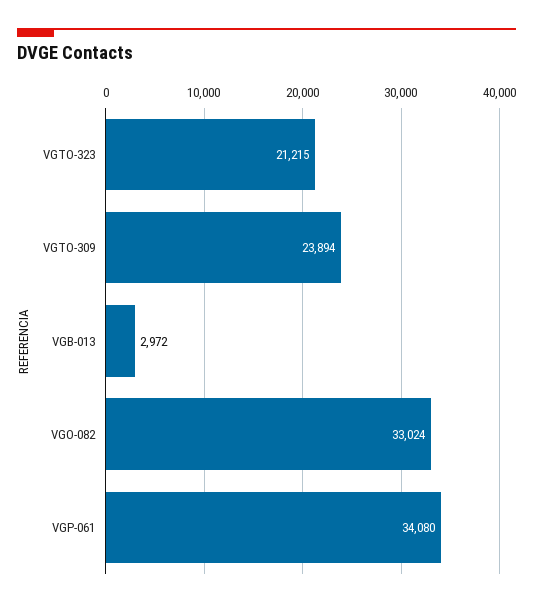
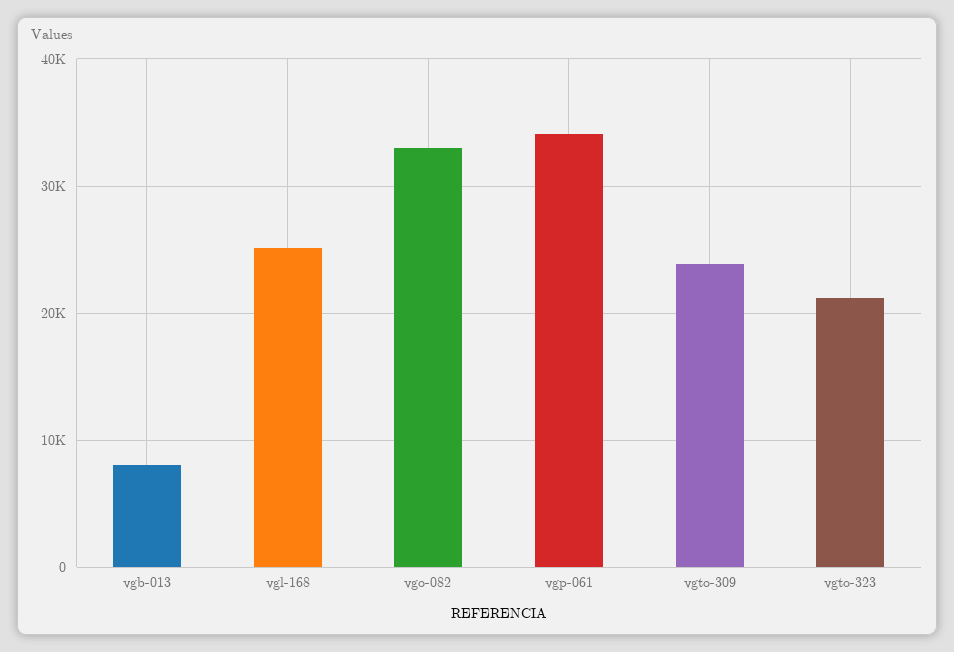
VGB-013: 2972 -> 8000
vgl-168: none -> 25000

